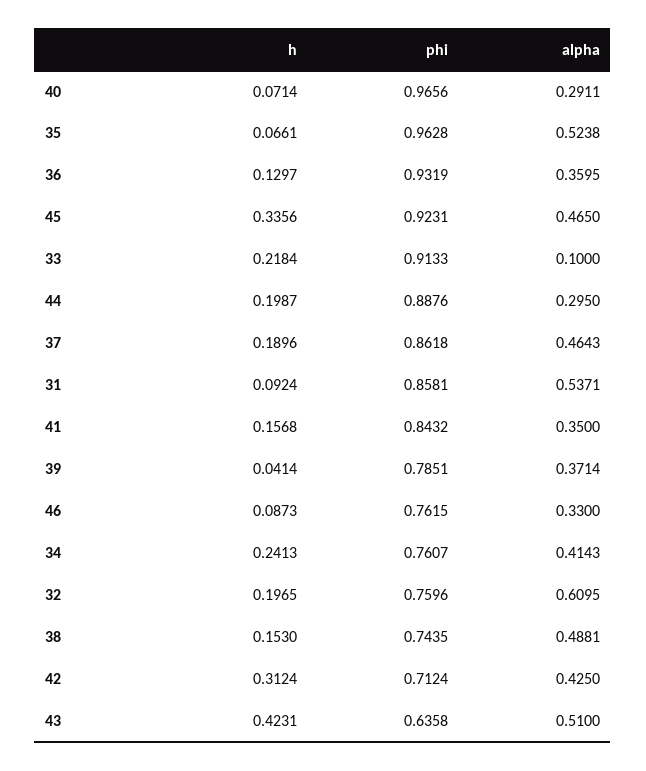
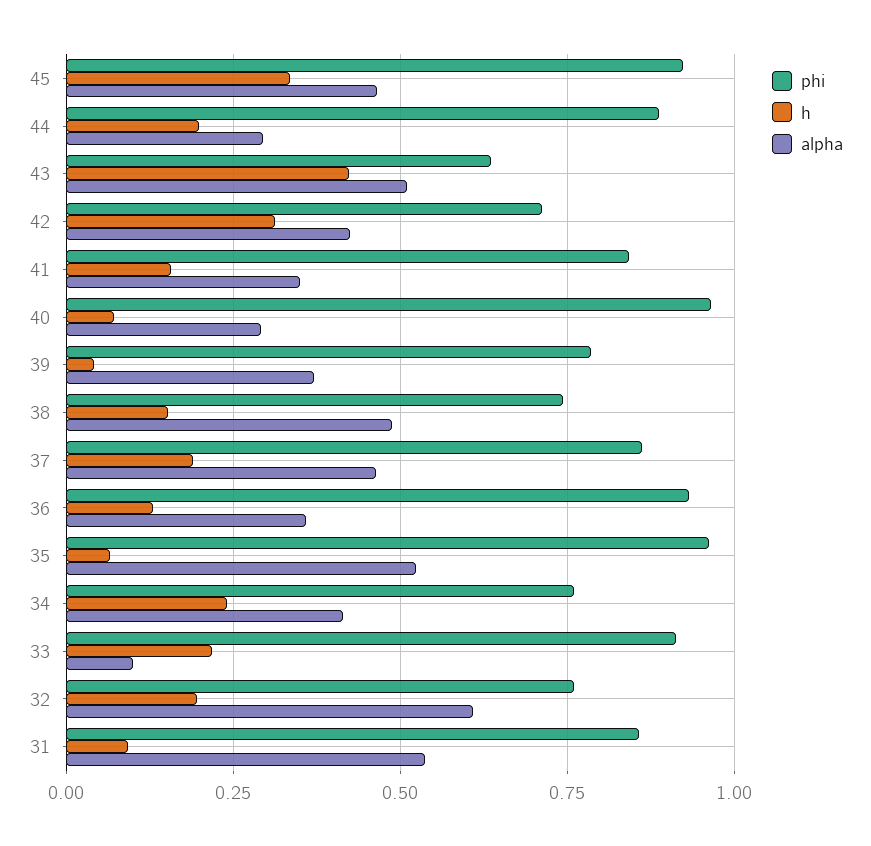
h, 46: 0.0873 -> none
phi, 46: 0.7615 -> none
alpha, 46: 0.33 -> none

